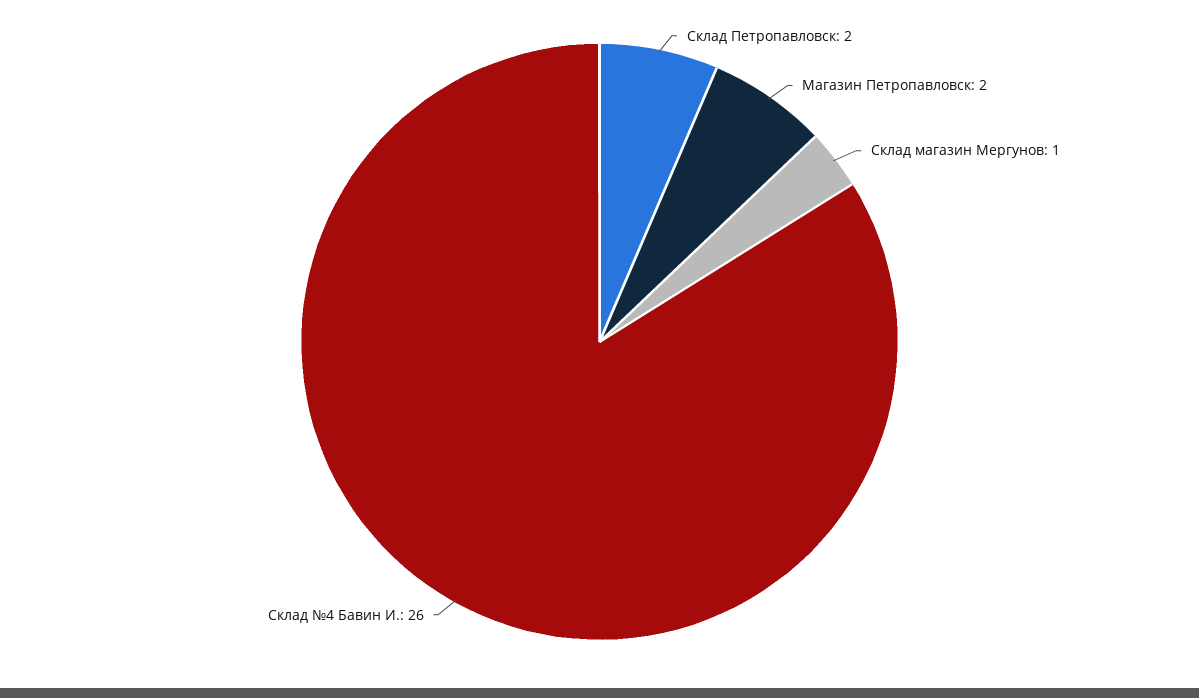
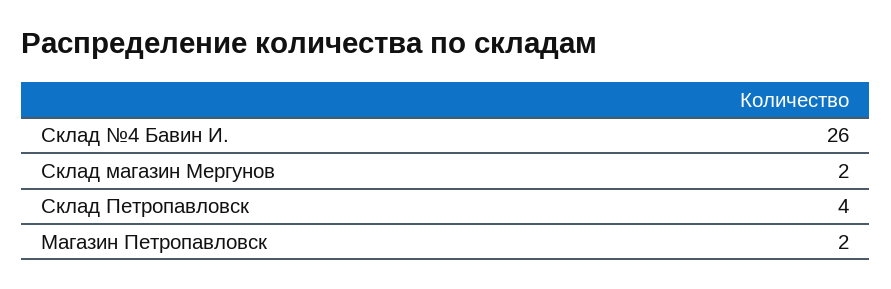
Cклад Петропавловск: 2 -> 4
Склад магазин Мергунов: 1 -> 2

